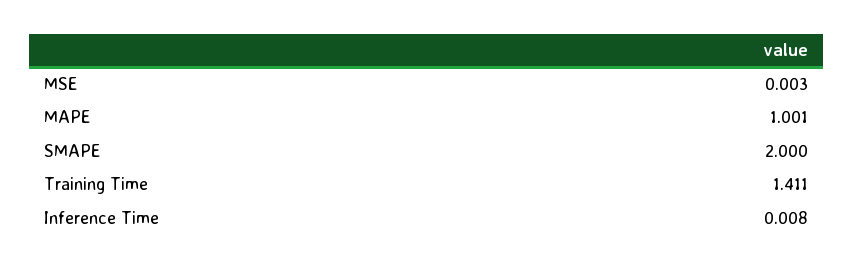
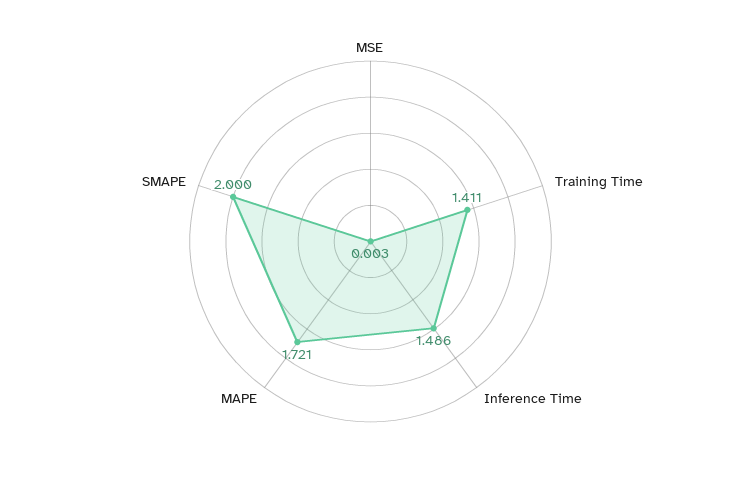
MAPE: 1.001 -> 1.721
Inference Time: 0.008 -> 1.486

